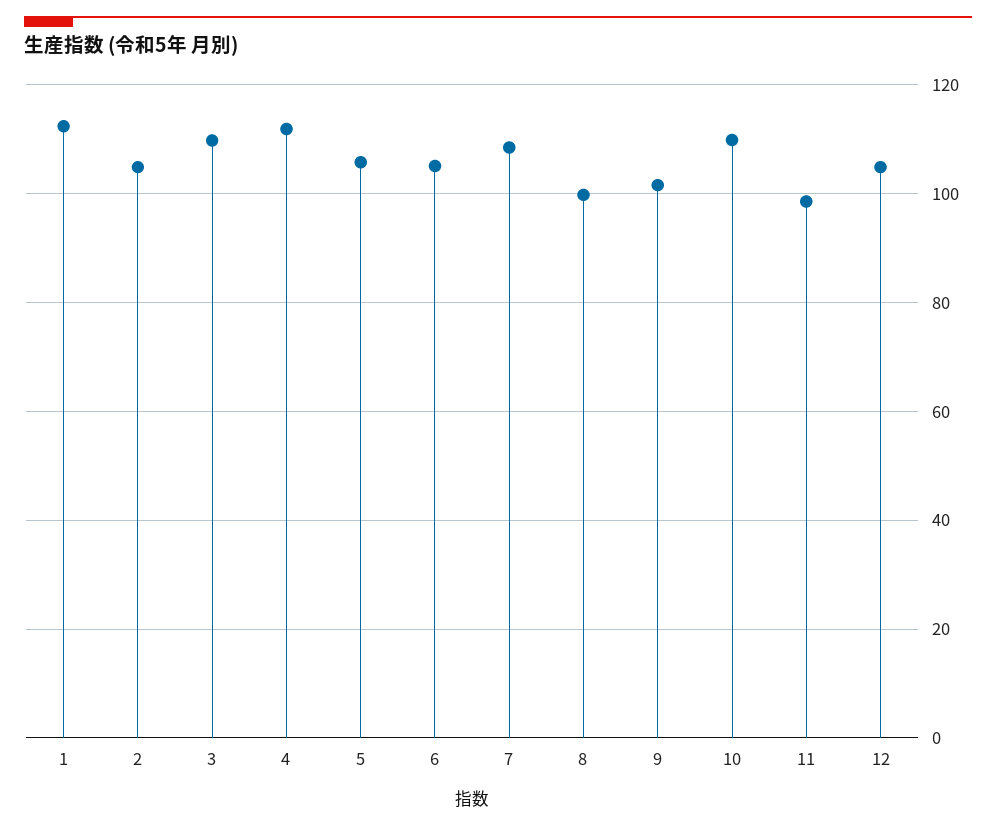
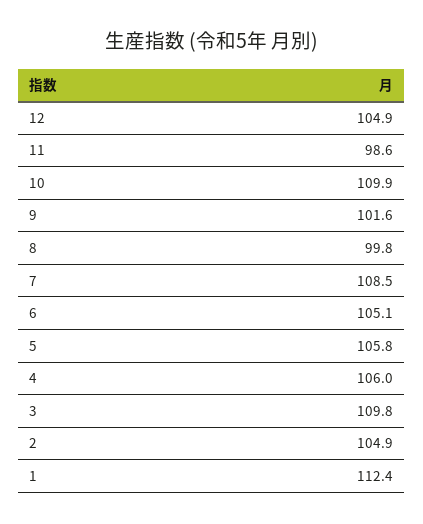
4: 112 -> 106

